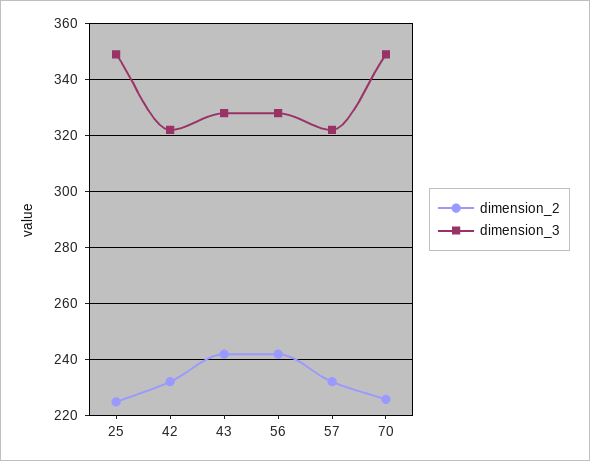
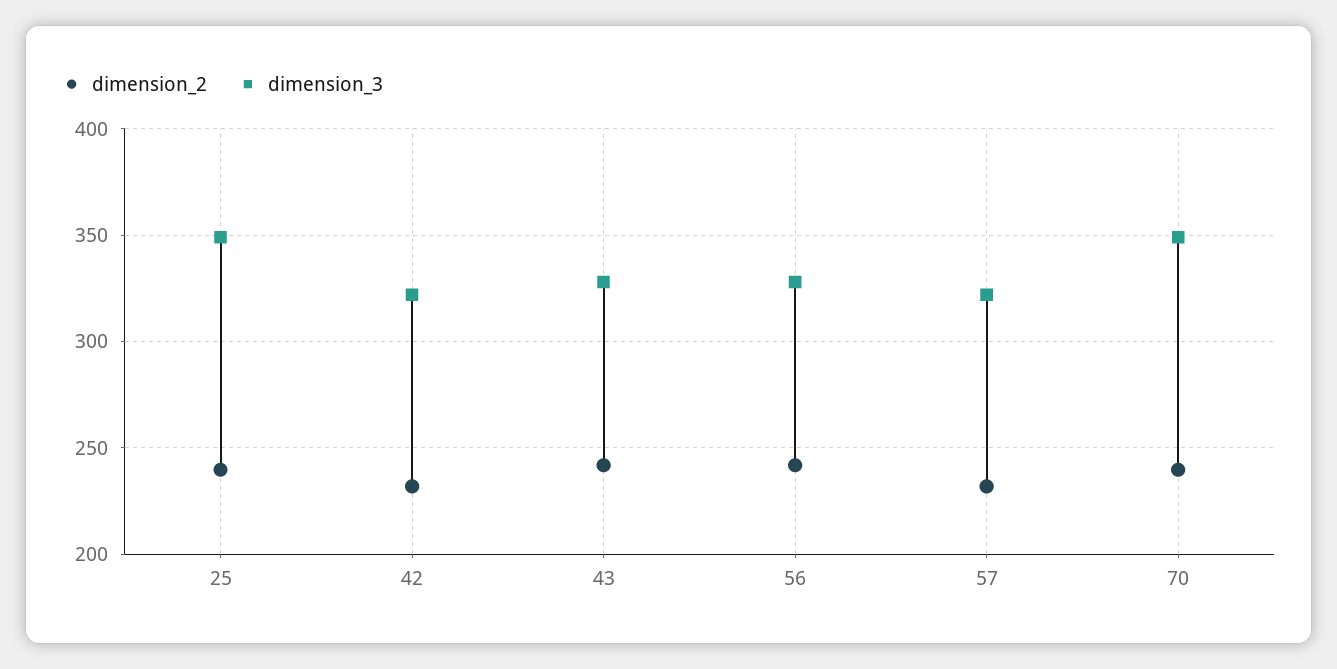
dimension_2, 25: 225 -> 240
dimension_2, 70: 225 -> 240

